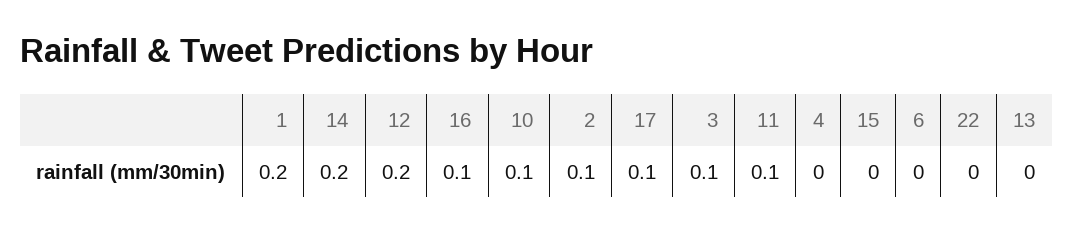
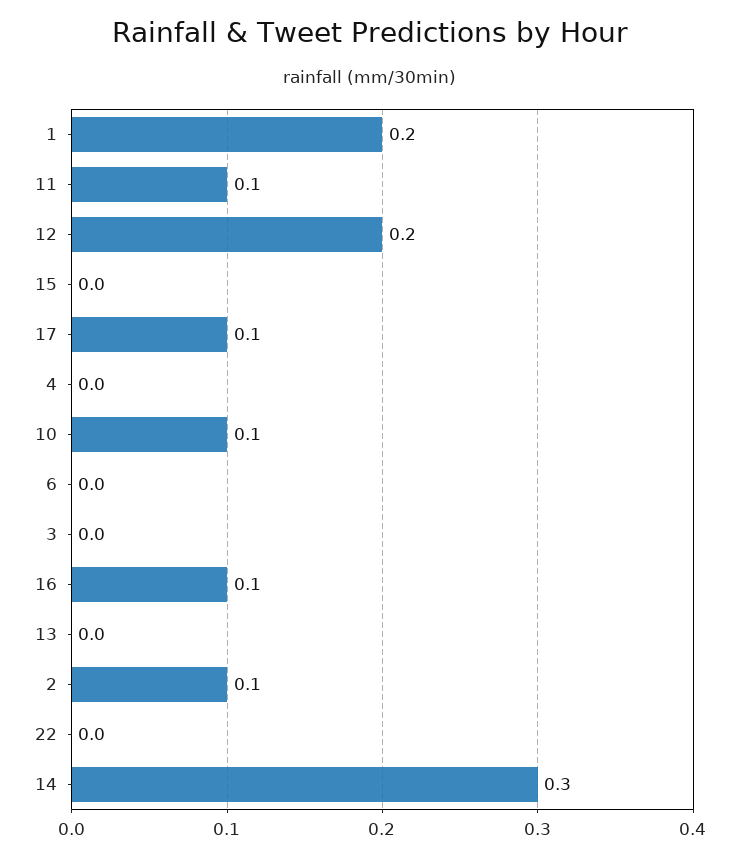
14: 0.2 -> 0.3
3: 0.1 -> 0

